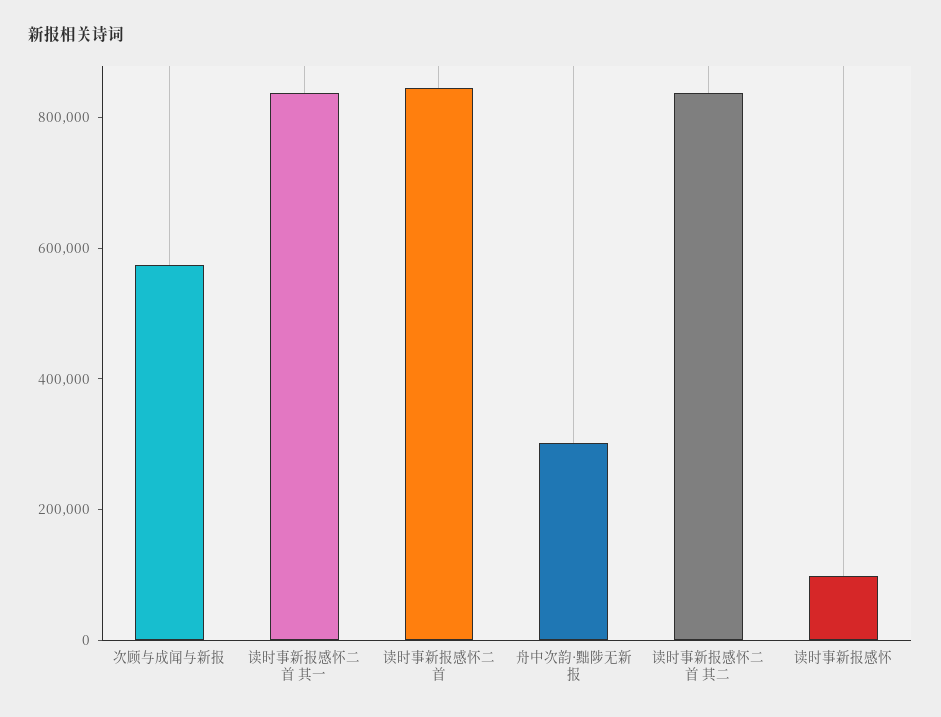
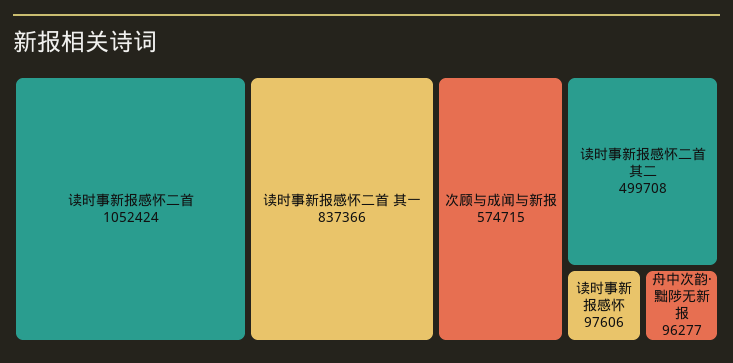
读时事新报感怀二首: 850000 -> 1052424
舟中次韵·黜陟无新报: 300000 -> 96277
读时事新报感怀二首 其二: 850000 -> 499708

